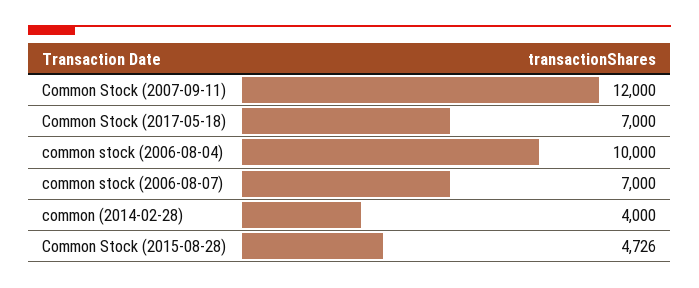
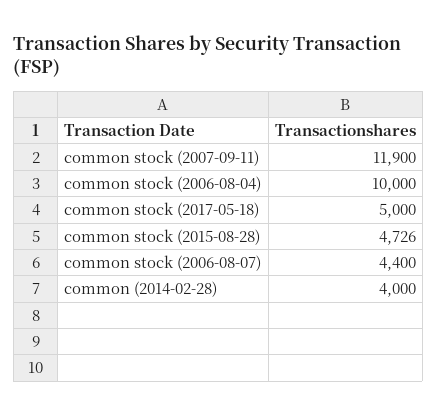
Common Stock (2007-09-11): 12000 -> 11900
Common Stock (2017-05-18): 7000 -> 5000
common stock (2006-08-07): 7000 -> 4400

